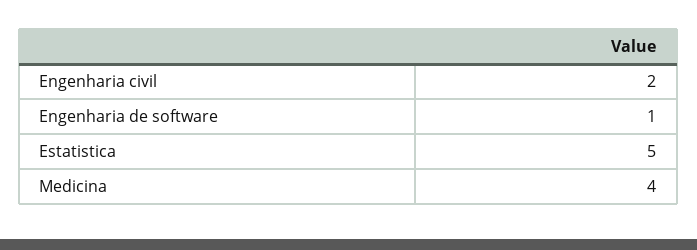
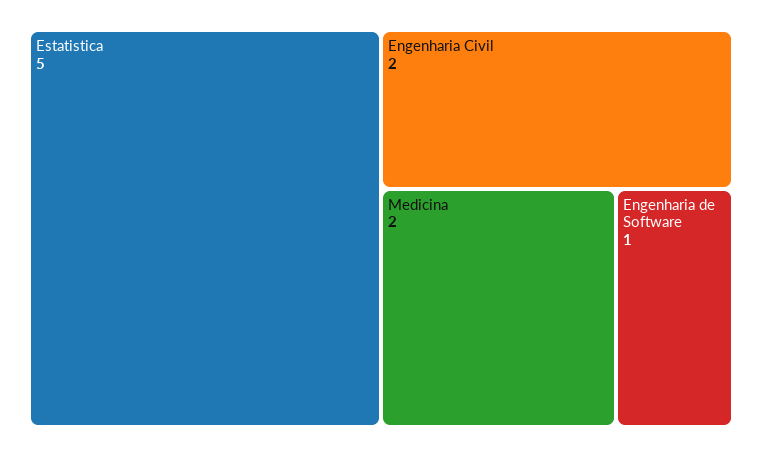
Medicina: 4 -> 2

